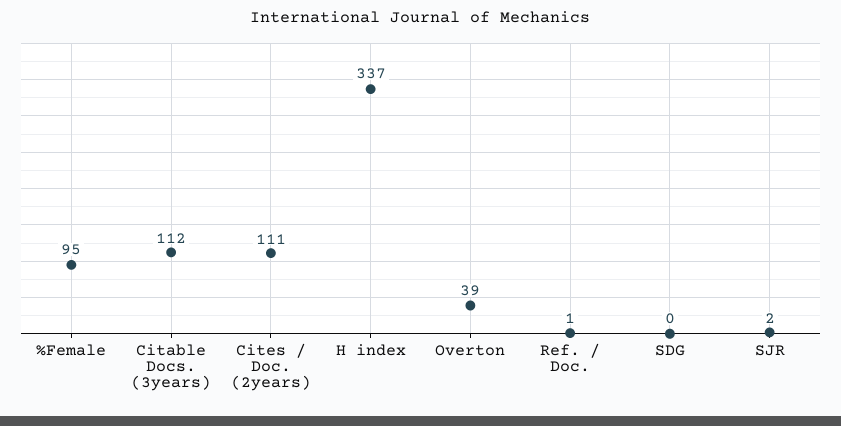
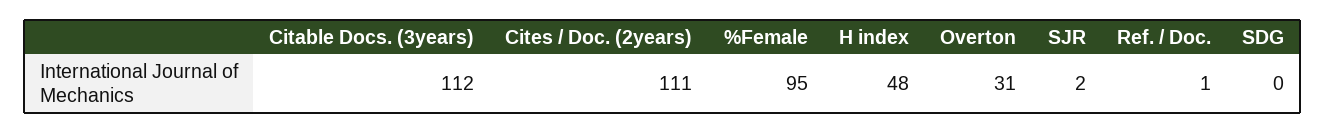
H index: 337 -> 48
Overton: 39 -> 31

